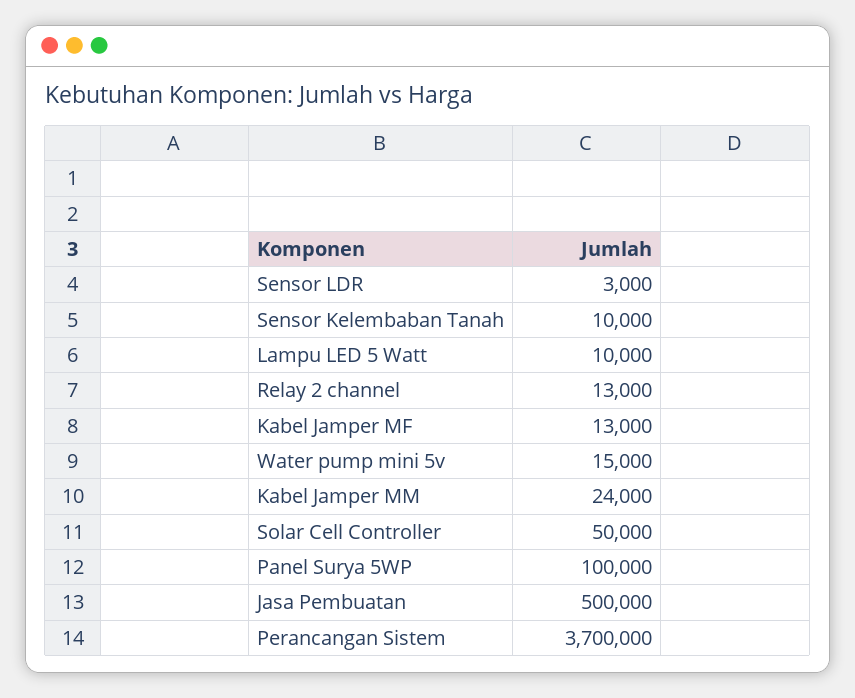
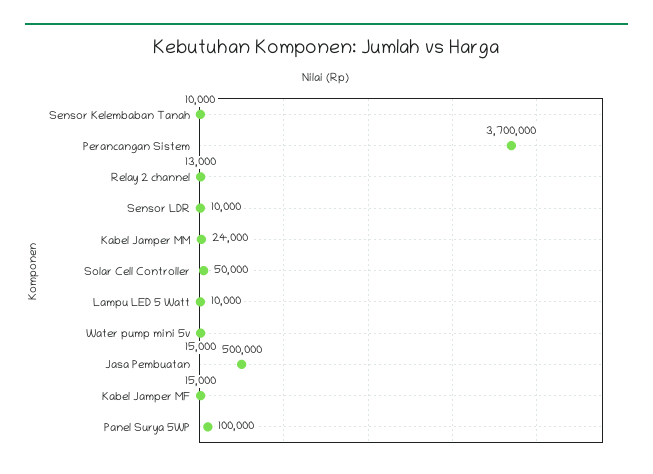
Sensor LDR: 3000 -> 10000
Kabel Jamper MF: 13000 -> 15000

